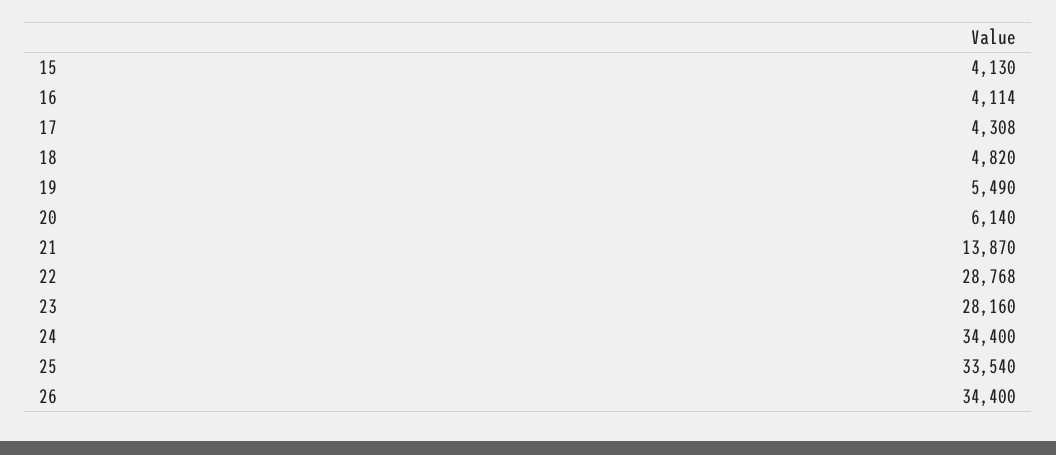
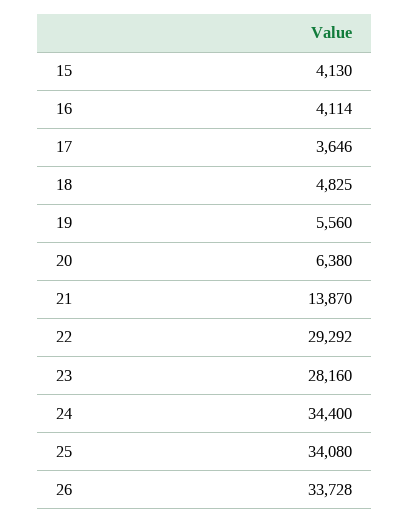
17: 4308 -> 3646
18: 4820 -> 4825
19: 5490 -> 5560
20: 6140 -> 6380
22: 28768 -> 29292
25: 33540 -> 34080
26: 34400 -> 33728

